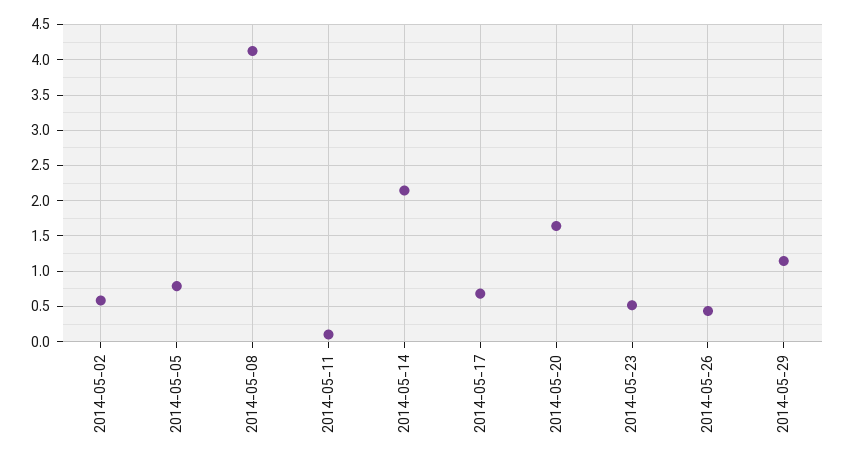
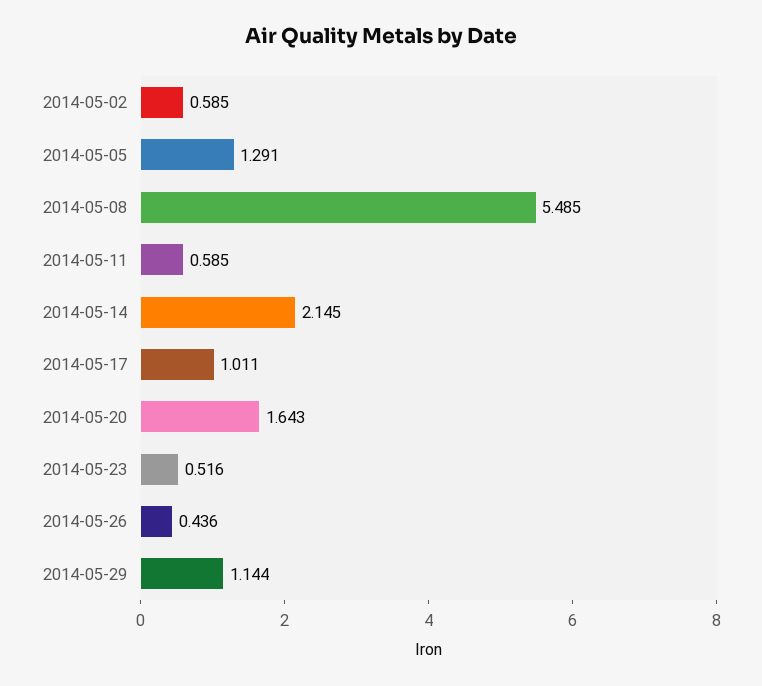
2014-05-05: 0.8 -> 1.291
2014-05-08: 4.1 -> 5.485
2014-05-11: 0.1 -> 0.585
2014-05-17: 0.7 -> 1.011

